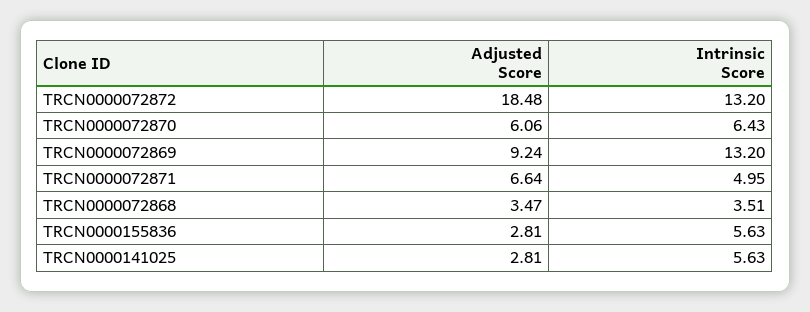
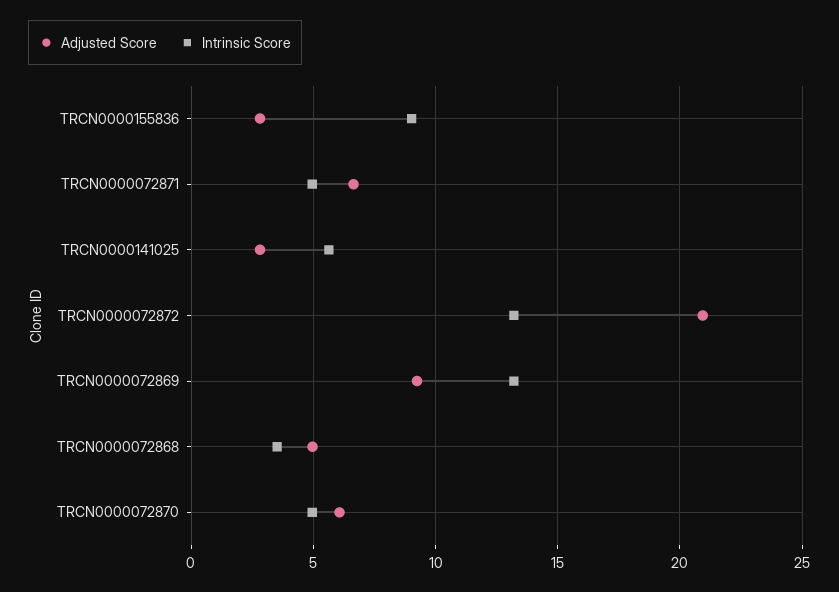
Adjusted Score, TRCN0000072872: 18.48 -> 21
Intrinsic Score, TRCN0000072870: 6.43 -> 5
Adjusted Score, TRCN0000072868: 3.47 -> 5
Intrinsic Score, TRCN0000155836: 5.63 -> 9

